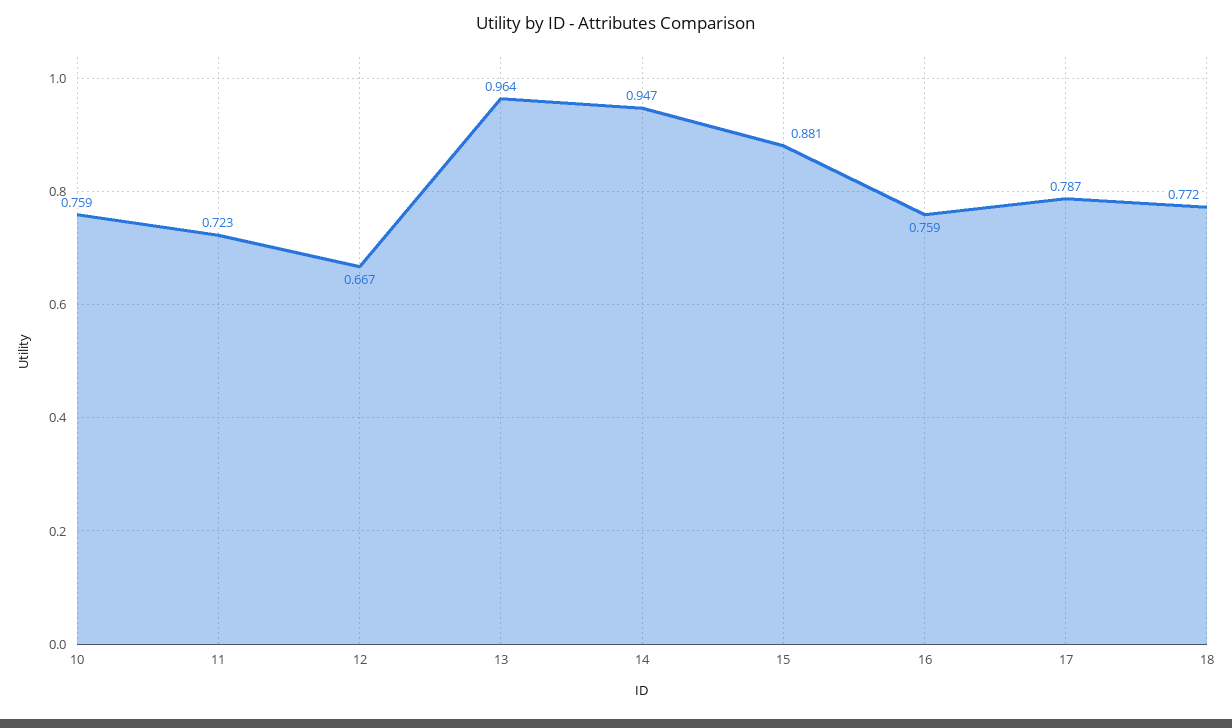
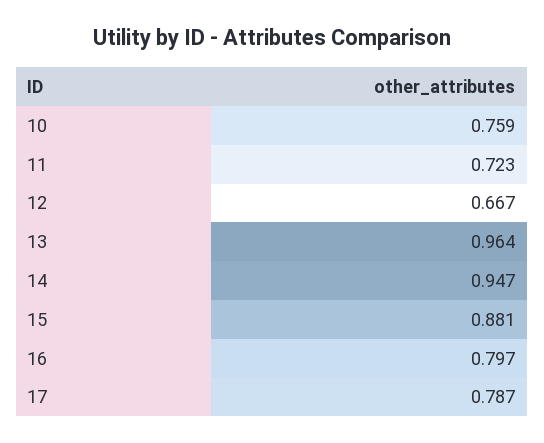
16: 0.759 -> 0.797
18: 0.772 -> none

